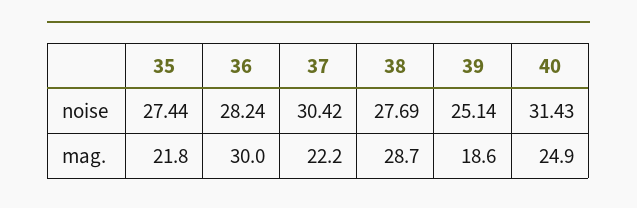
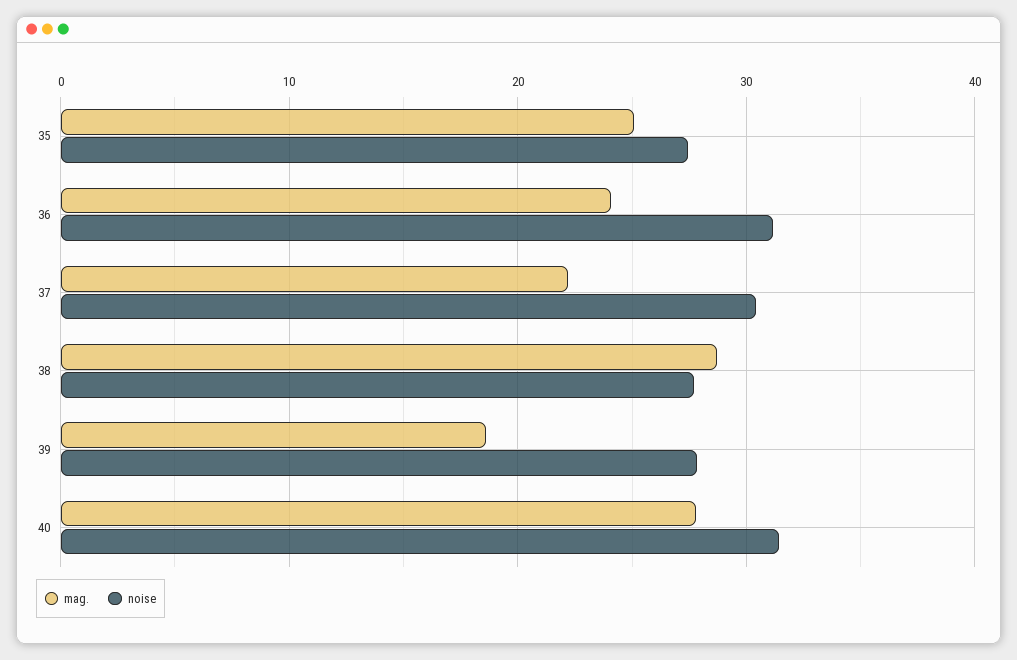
noise, 36: 28.24 -> 31
noise, 39: 25.14 -> 28
mag., 35: 21.8 -> 25
mag., 36: 30 -> 24
mag., 40: 24.9 -> 28

